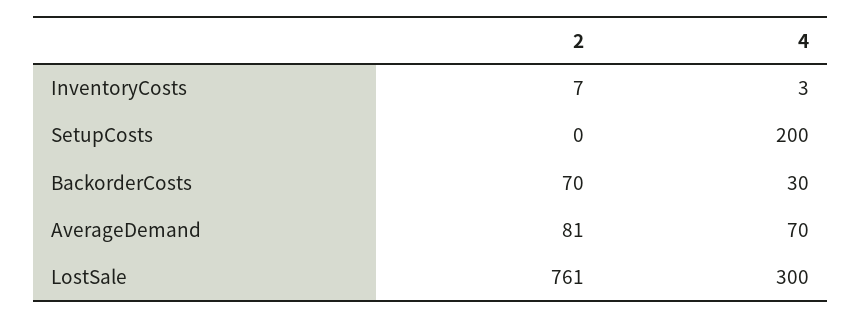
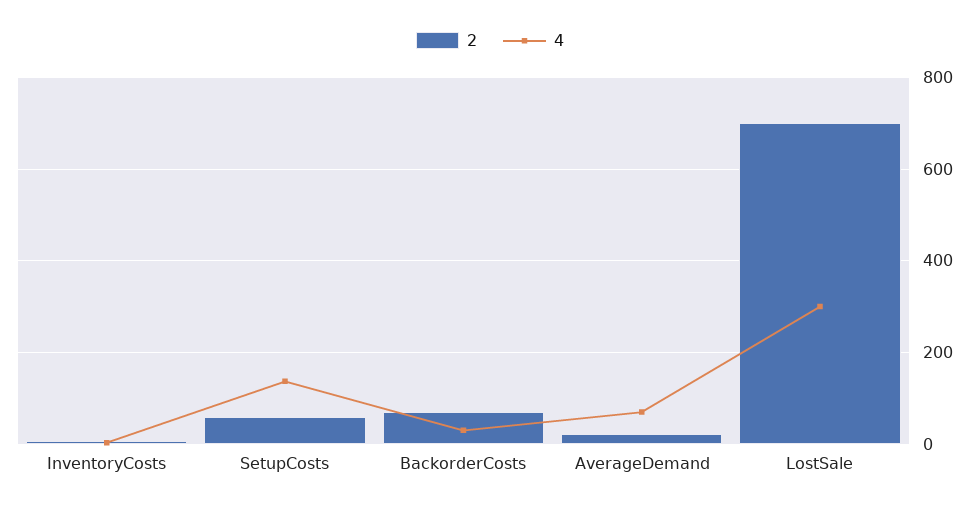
2, SetupCosts: 0 -> 60
4, SetupCosts: 200 -> 140
2, AverageDemand: 81 -> 20
2, LostSale: 761 -> 700

